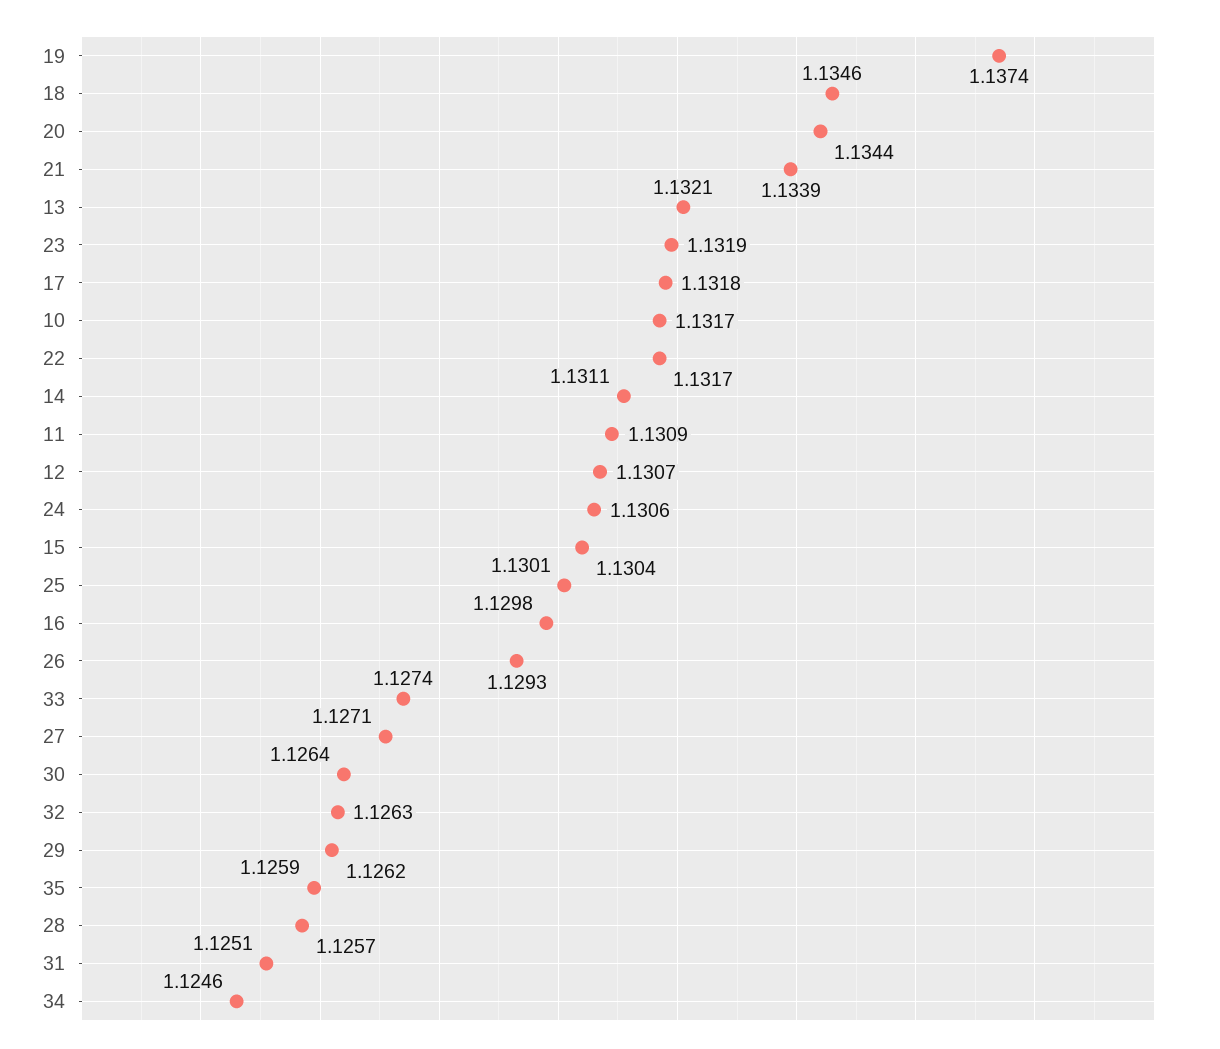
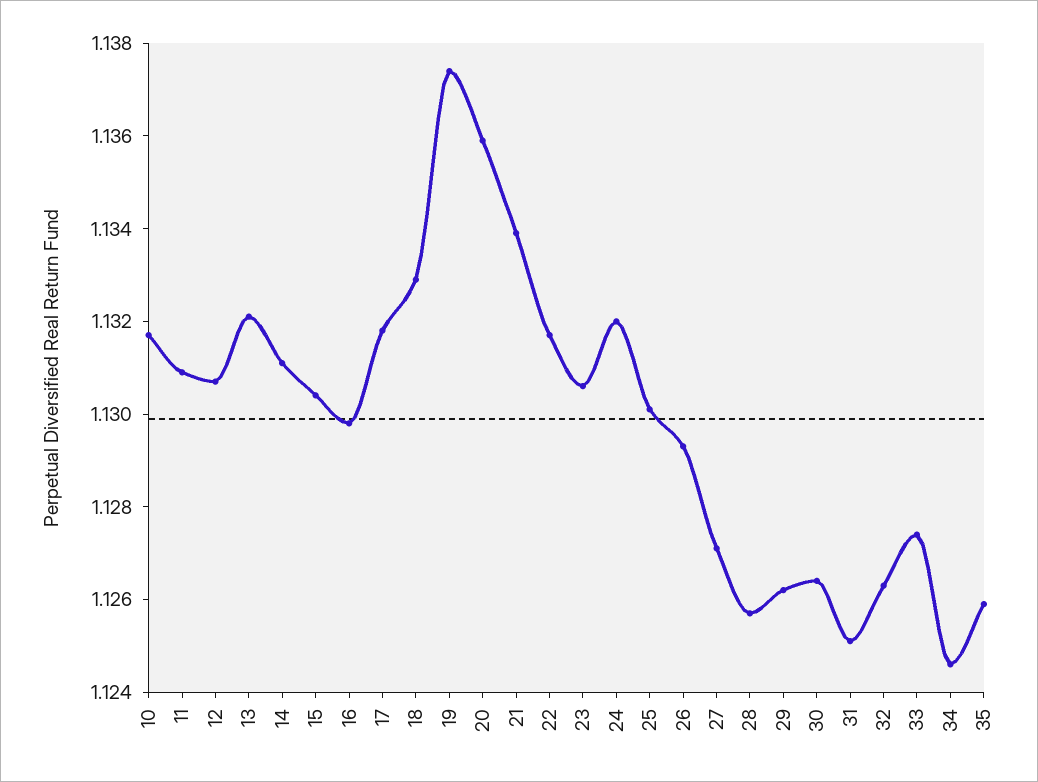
18: 1.1346 -> 1.133
20: 1.1344 -> 1.136
23: 1.1319 -> 1.1305
24: 1.1306 -> 1.132

